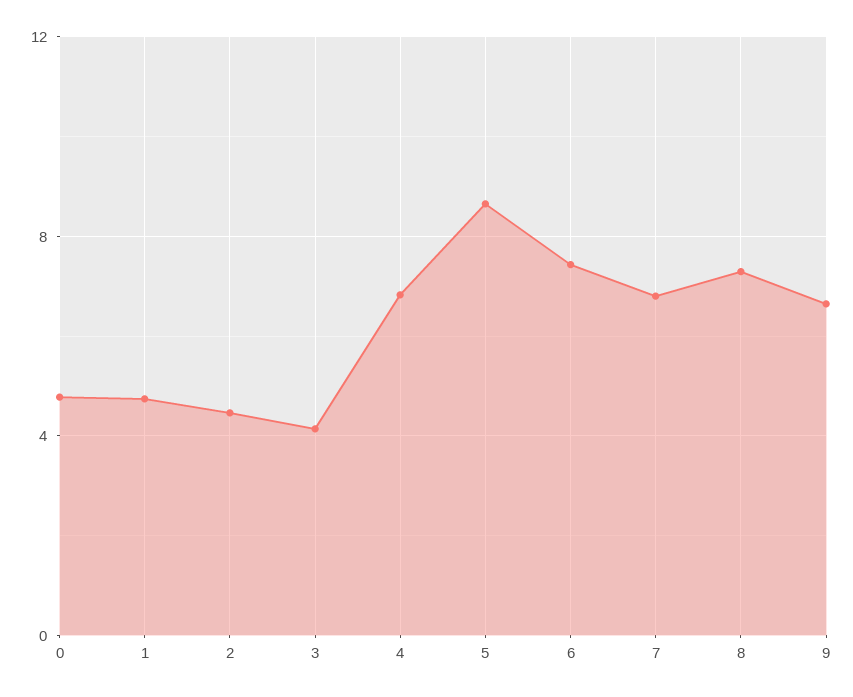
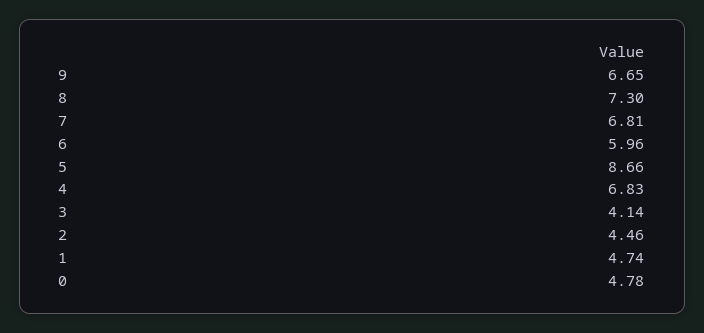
6: 7.5 -> 5.96

